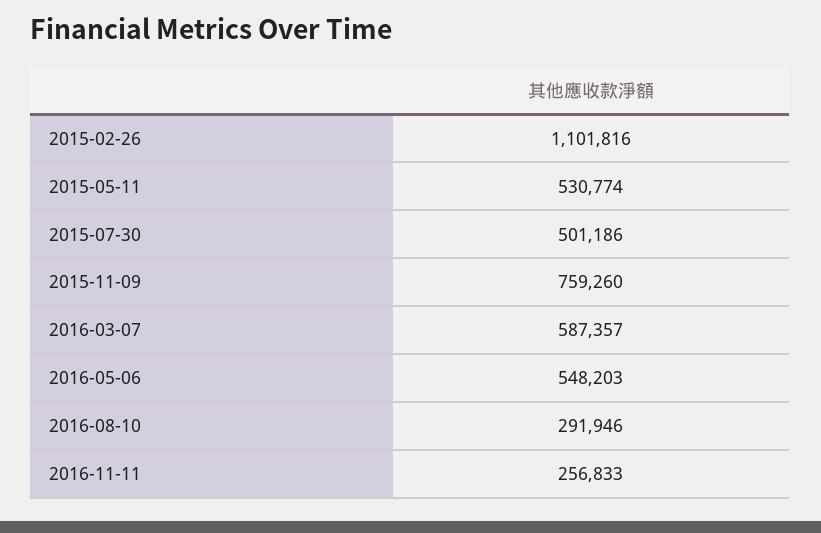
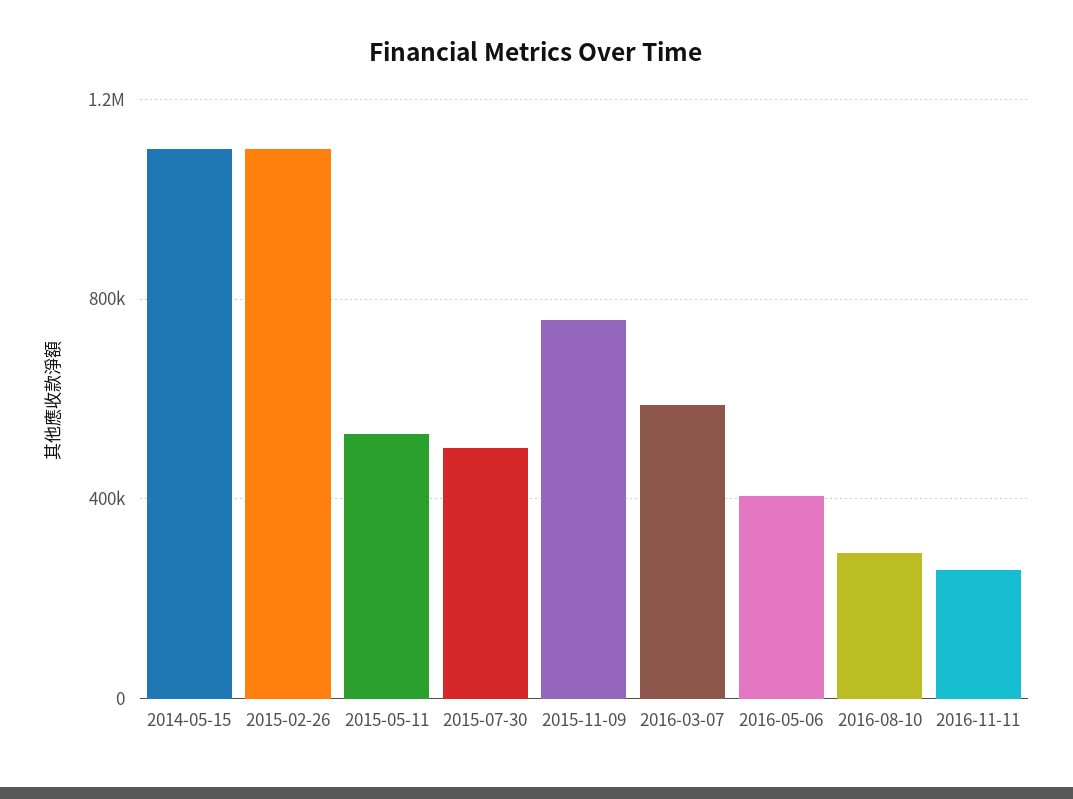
2016-05-06: 548203 -> 400000
2014-05-15: none -> 1100000

